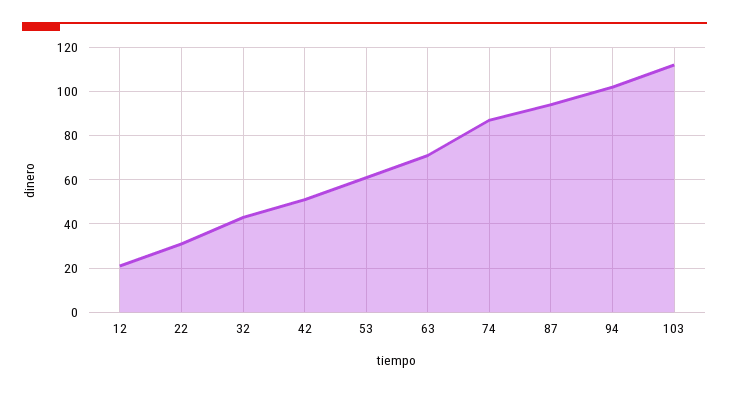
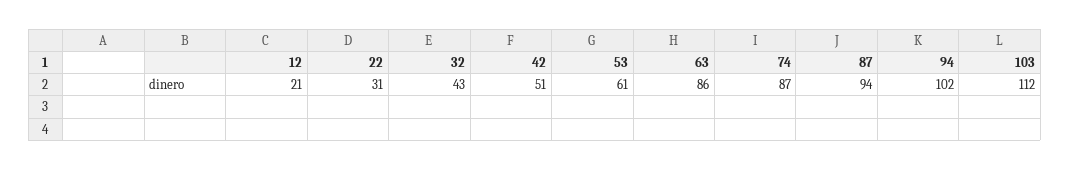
63: 70 -> 86

